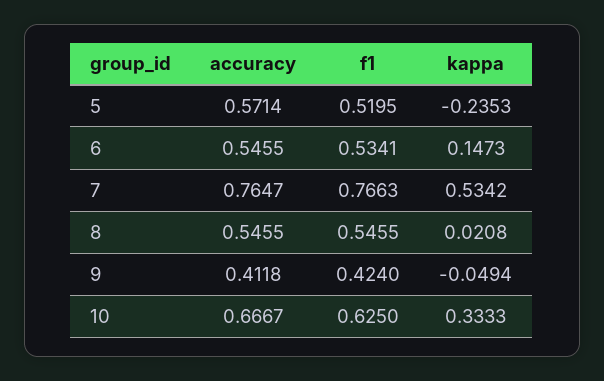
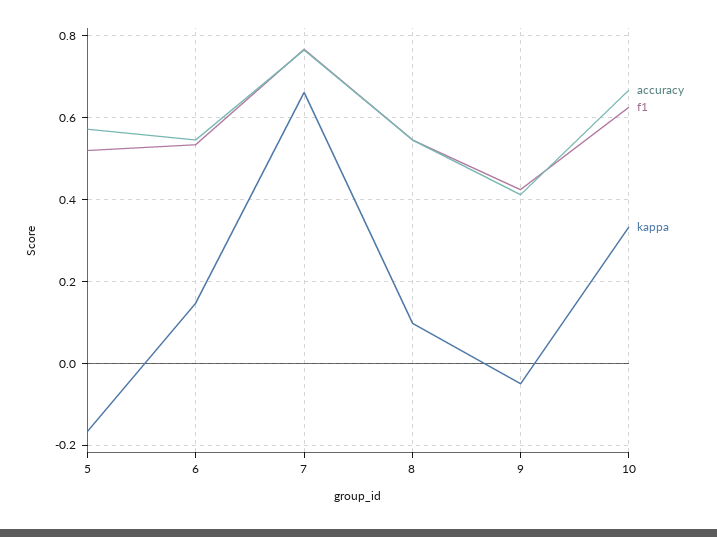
kappa, 5: -0.2353 -> -0.16
kappa, 7: 0.5342 -> 0.66
kappa, 8: 0.0208 -> 0.1

